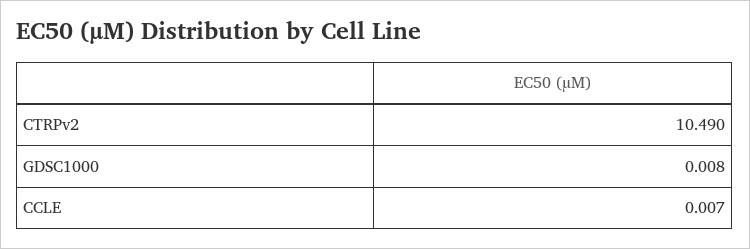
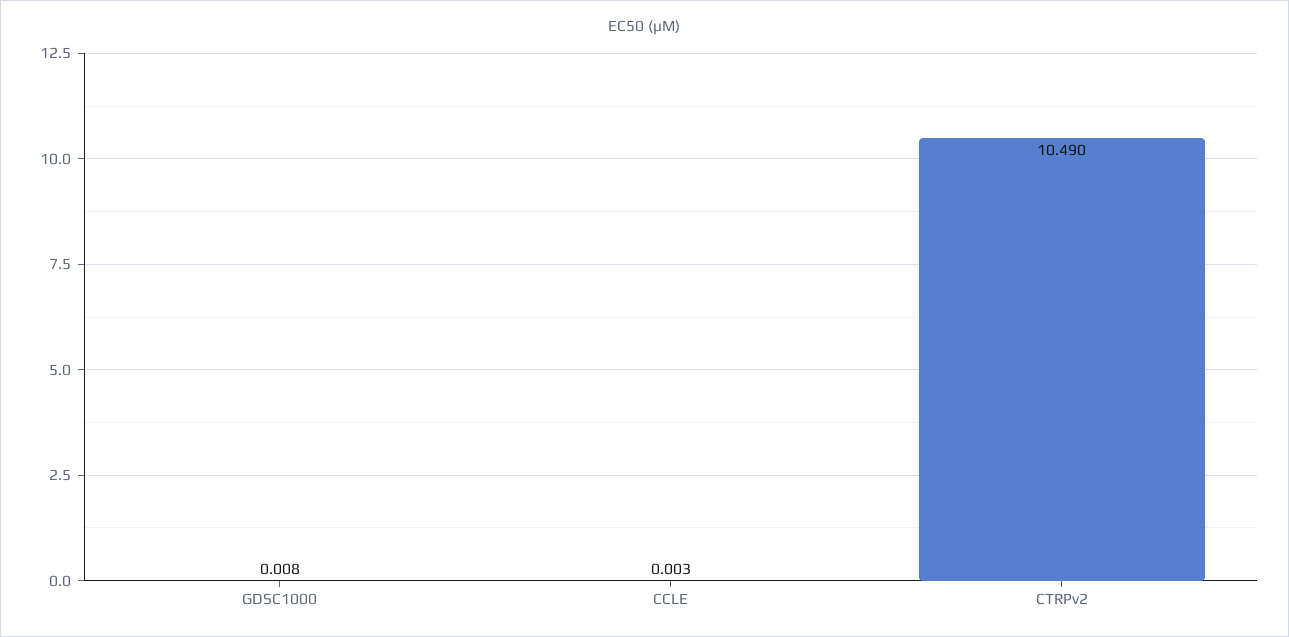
CCLE: 0.007 -> 0.003

